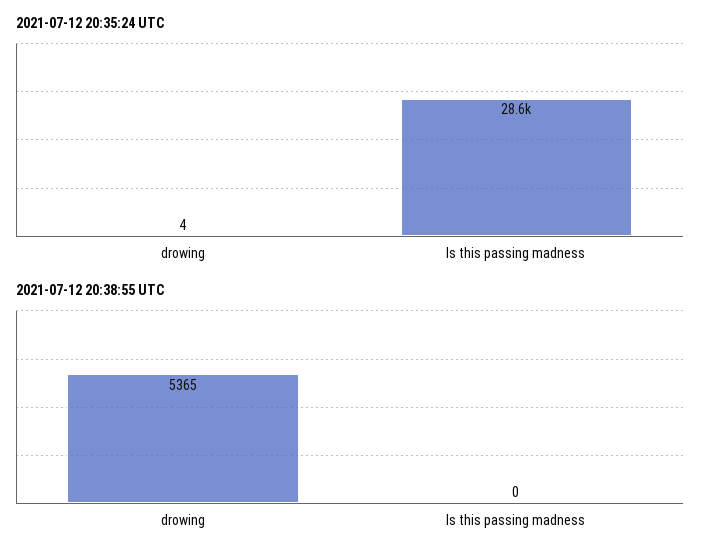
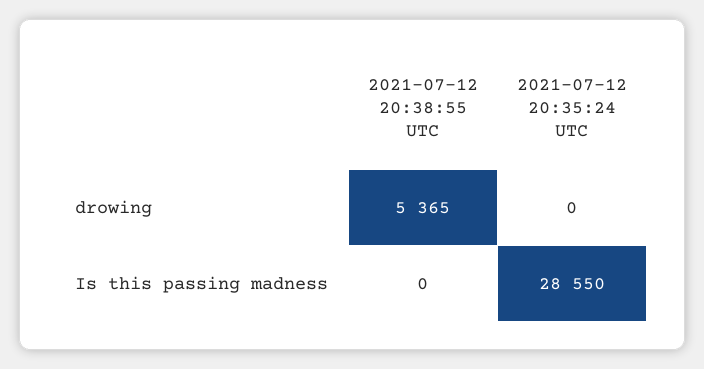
2021-07-12 20:35:24 UTC, drowing: 4 -> 0

